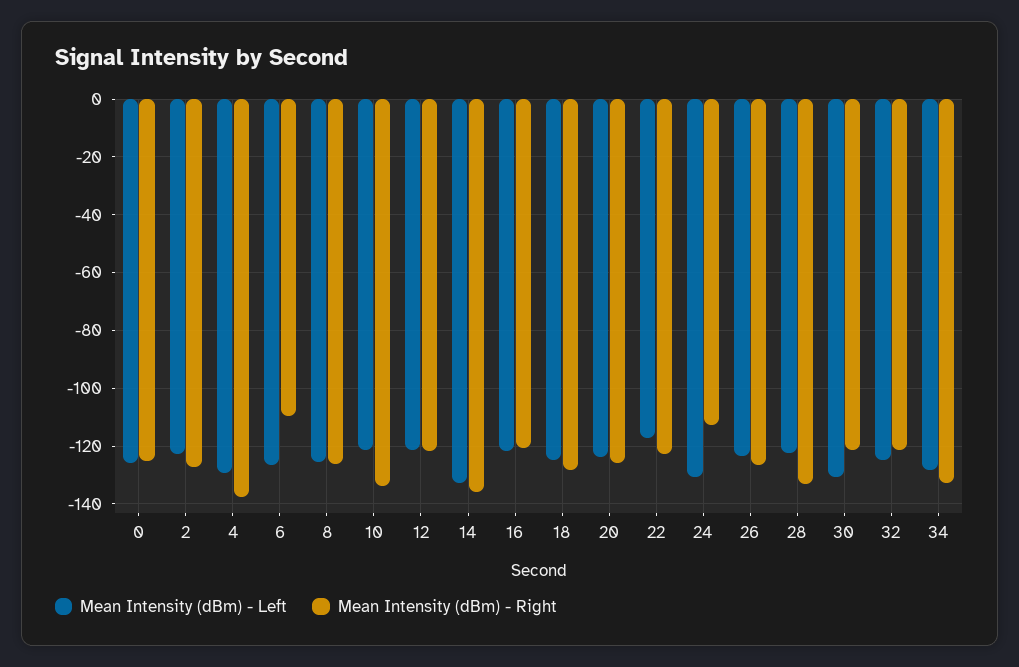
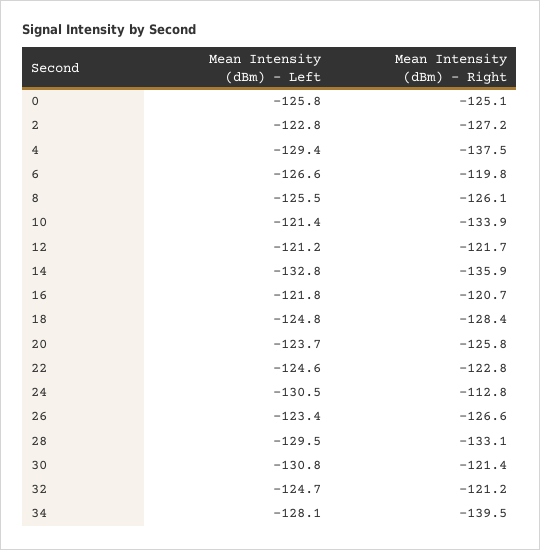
Mean Intensity (dBm) - Right, 6: -110 -> -119.8
Mean Intensity (dBm) - Left, 22: -117.5 -> -124.6
Mean Intensity (dBm) - Left, 28: -122.5 -> -129.5
Mean Intensity (dBm) - Right, 34: -132.5 -> -139.5

